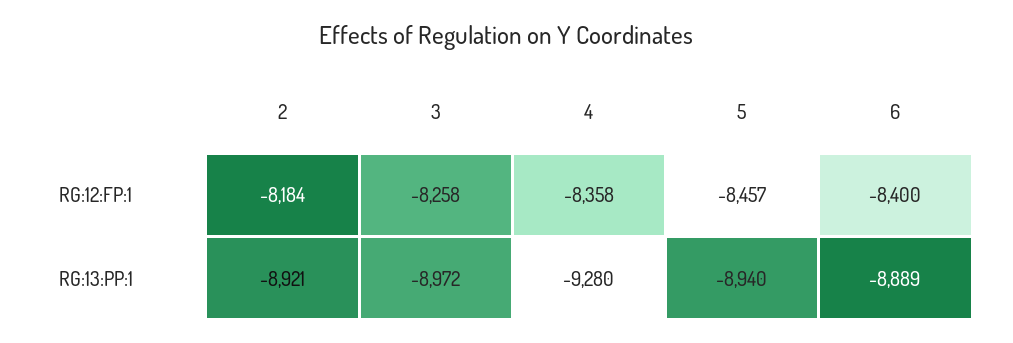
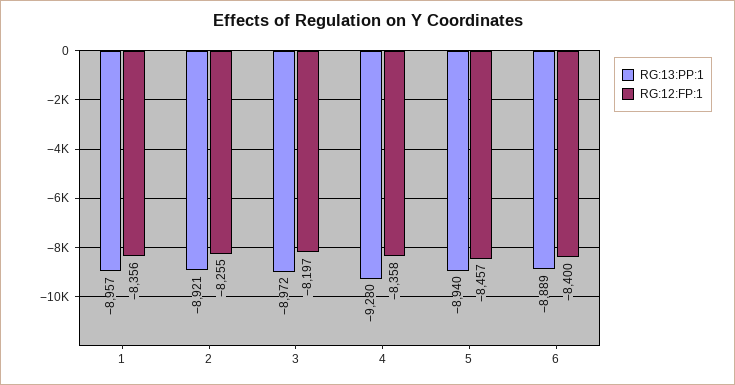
RG:12:FP:1, 2: -8184 -> -8255
RG:12:FP:1, 3: -8258 -> -8197
RG:13:PP:1, 1: none -> -8957
RG:12:FP:1, 1: none -> -8356

